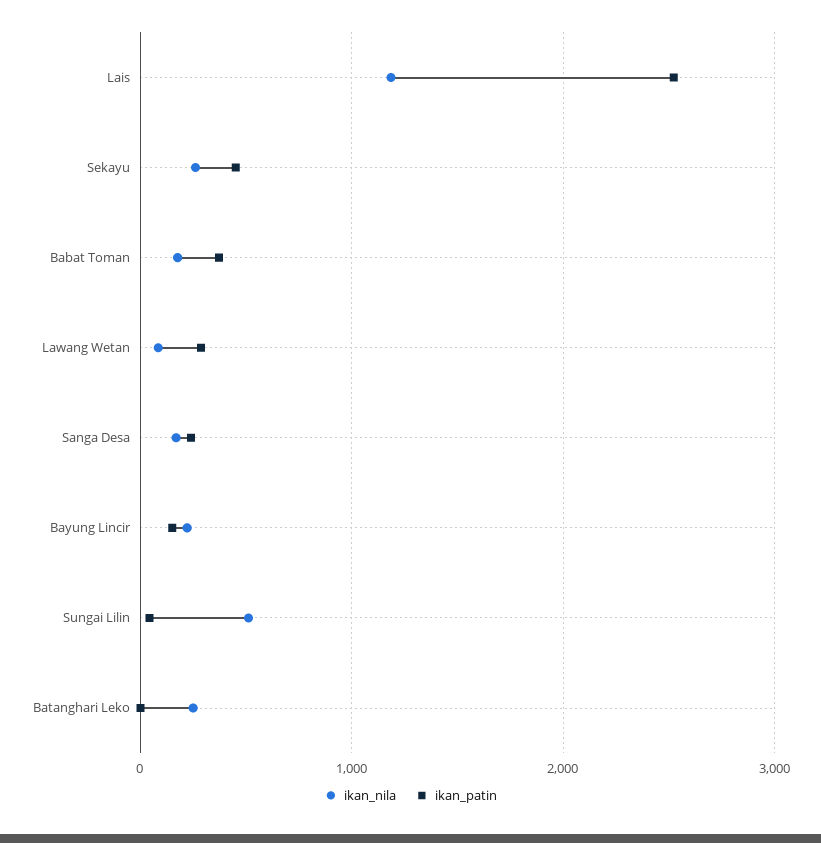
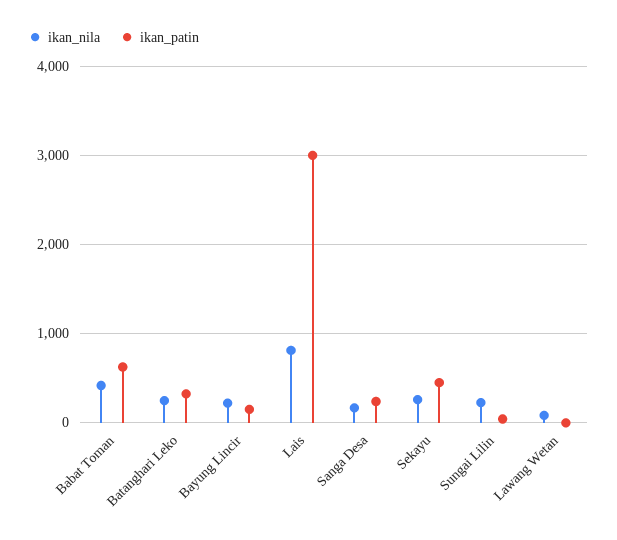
ikan_nila, Lais: 1200 -> 800
ikan_patin, Lais: 2500 -> 3000
ikan_nila, Babat Toman: 200 -> 400
ikan_patin, Babat Toman: 400 -> 600
ikan_patin, Lawang Wetan: 300 -> 0
ikan_nila, Sungai Lilin: 500 -> 200
ikan_patin, Batanghari Leko: 0 -> 300

